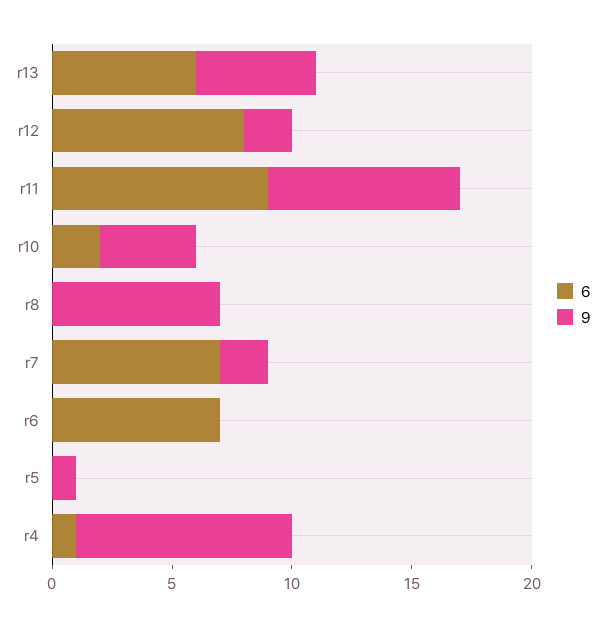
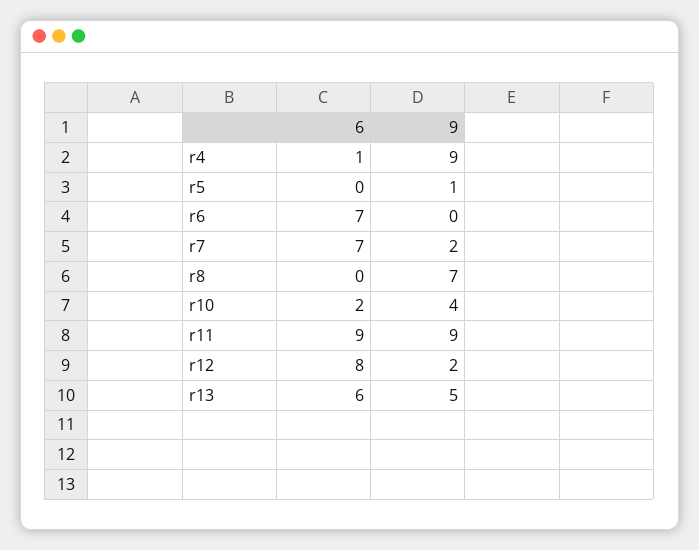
9, r11: 8 -> 9

